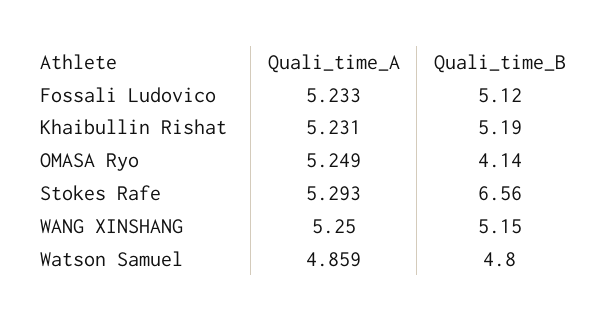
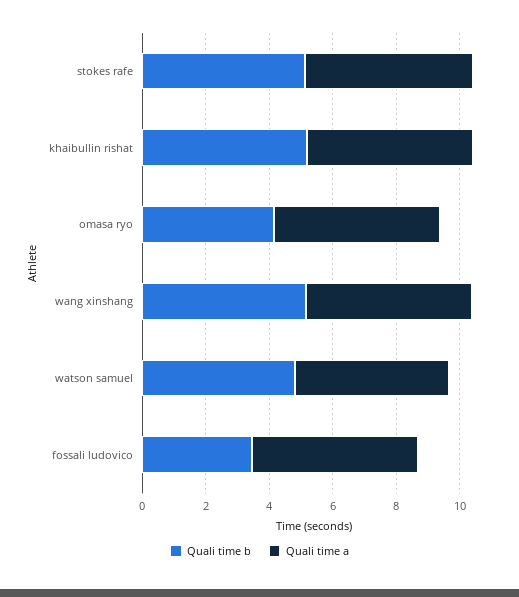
Quali_time_B, Fossali Ludovico: 5.12 -> 3.5
Quali_time_B, Stokes Rafe: 6.56 -> 5

